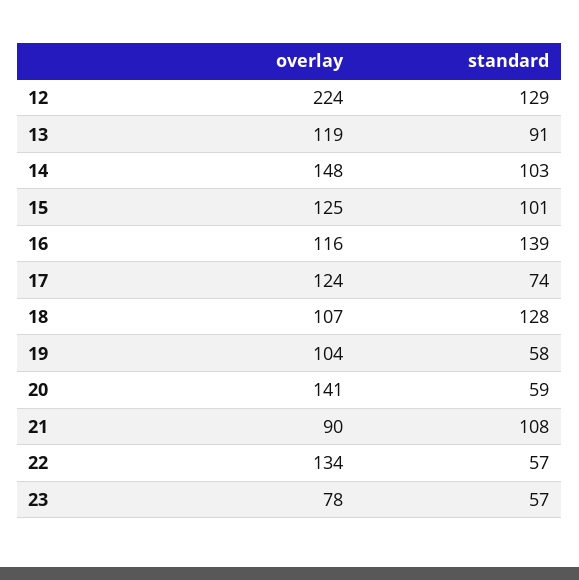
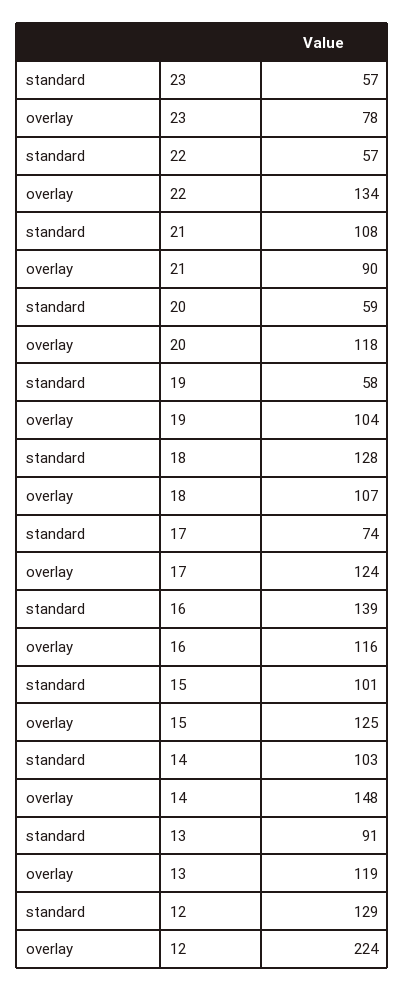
overlay, 20: 141 -> 118

